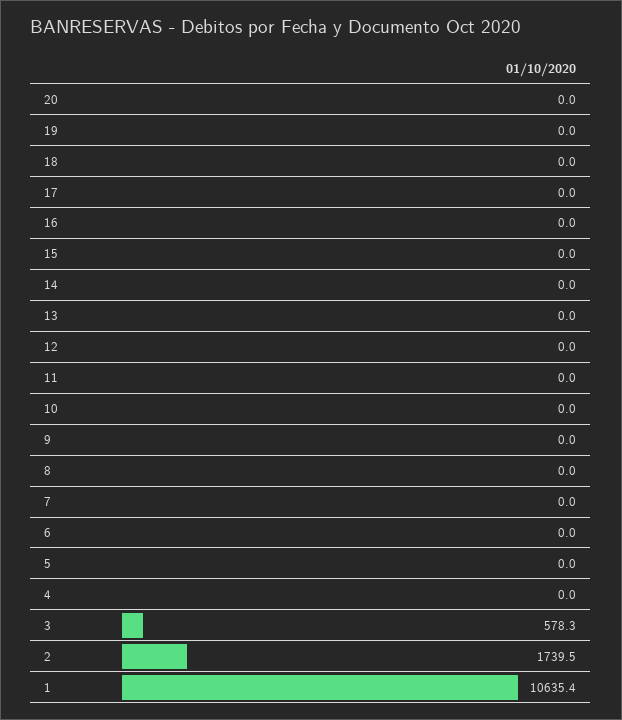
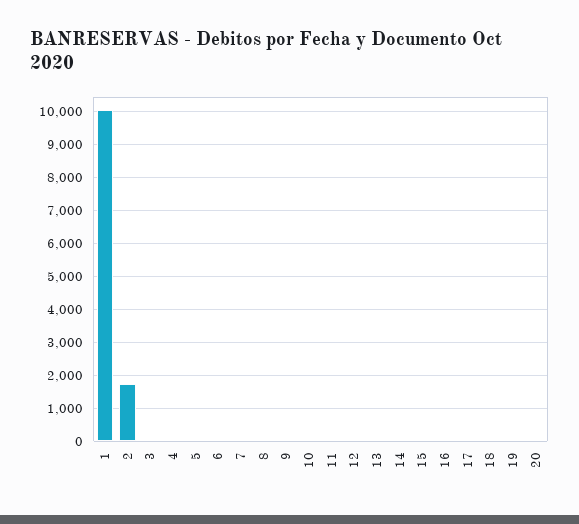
3: 578.3 -> 0
1: 10635.4 -> 10000

